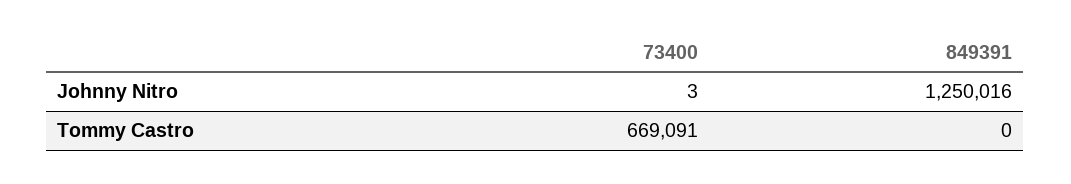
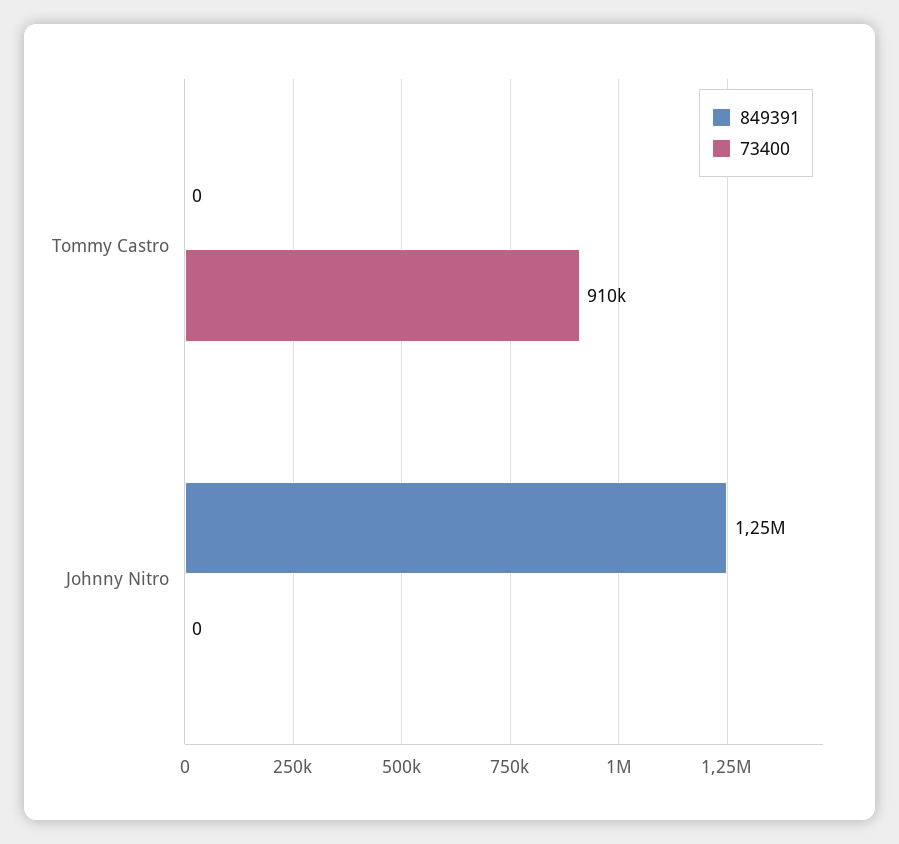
73400, Johnny Nitro: 3 -> 0
73400, Tommy Castro: 669091 -> 910000

